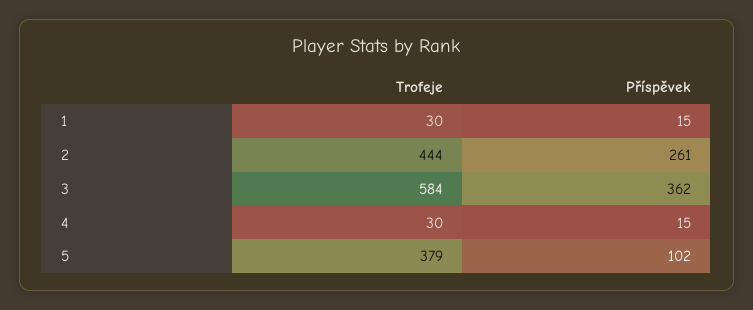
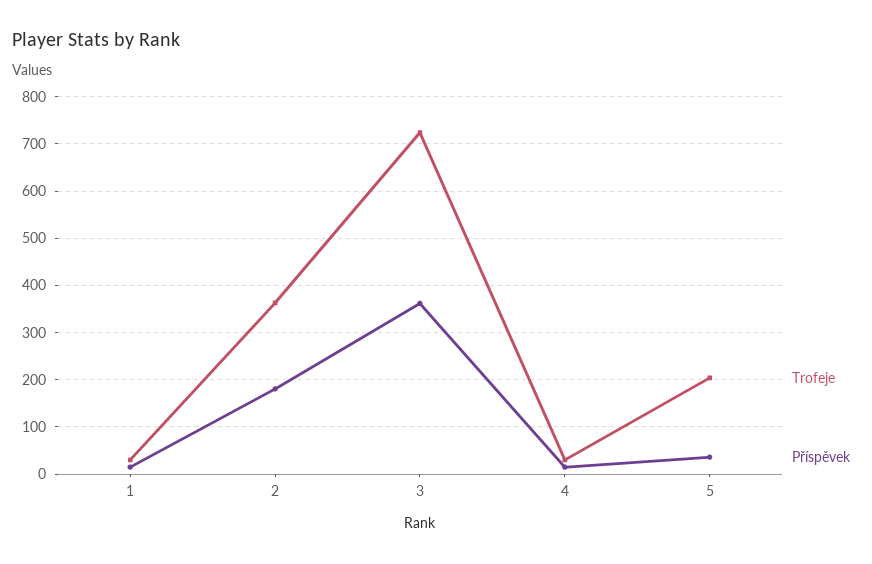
Trofeje, 2: 444 -> 360
Příspěvek, 2: 261 -> 180
Trofeje, 3: 584 -> 720
Trofeje, 5: 379 -> 200
Příspěvek, 5: 102 -> 40

